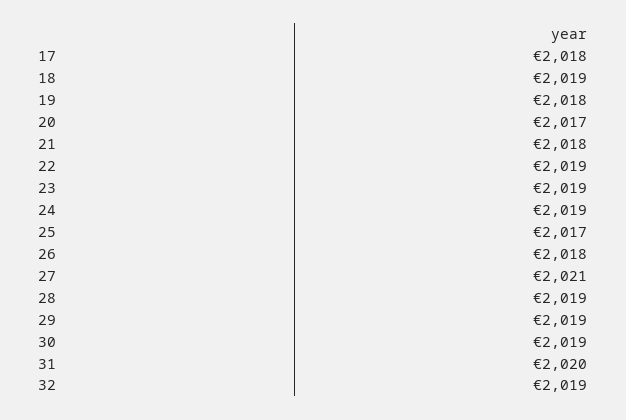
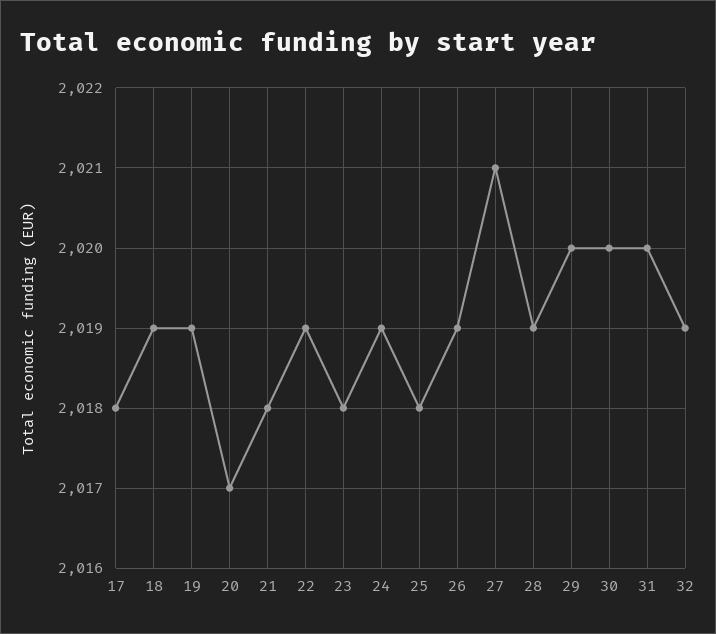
19: 2018 -> 2019
23: 2019 -> 2018
25: 2017 -> 2018
26: 2018 -> 2019
29: 2019 -> 2020
30: 2019 -> 2020

